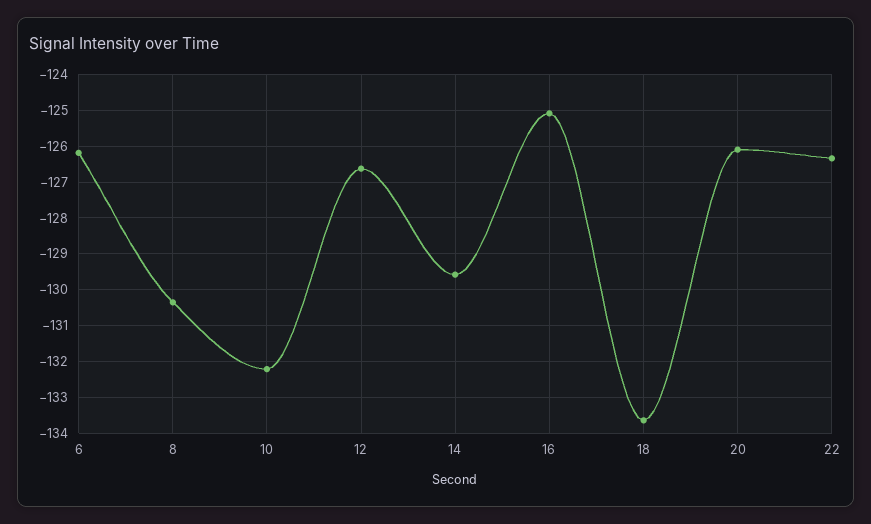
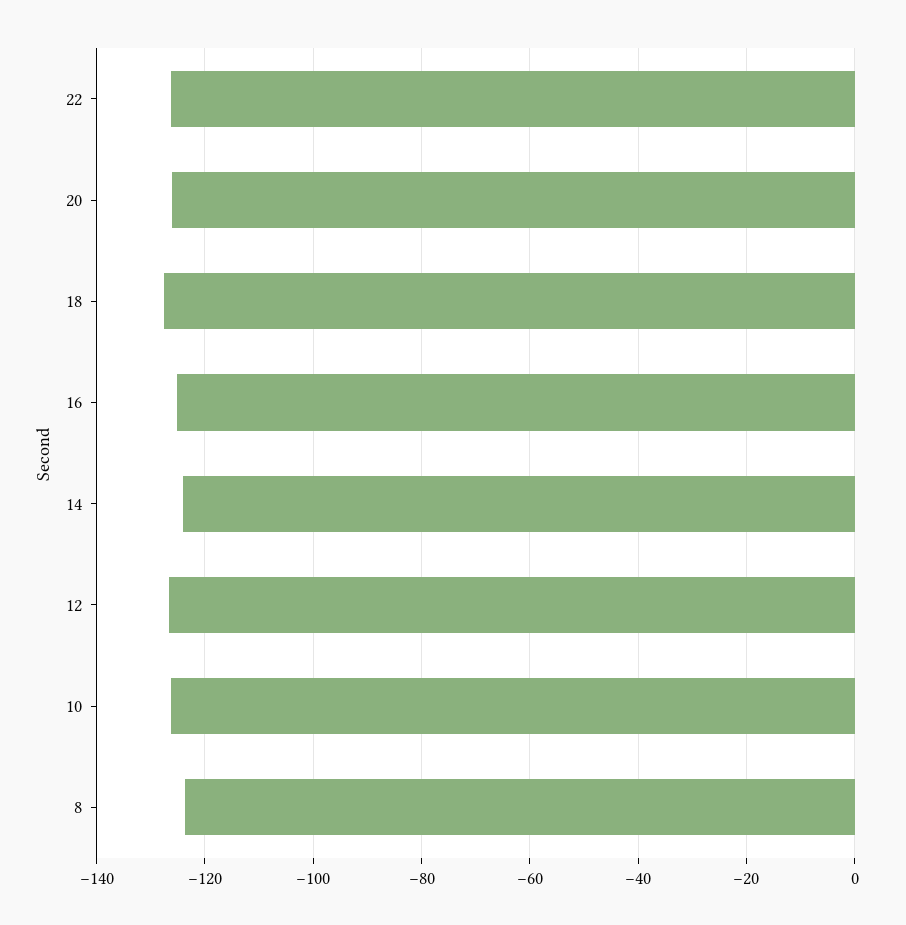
6: -126.2 -> none
8: -130.4 -> -124
10: -132.2 -> -126
14: -129.6 -> -124
18: -133.6 -> -128

